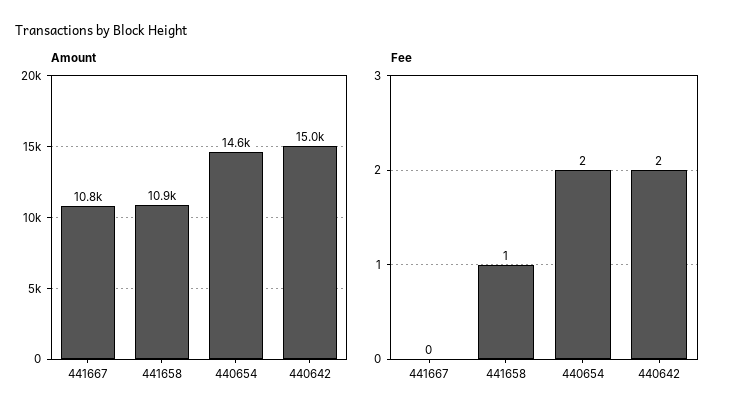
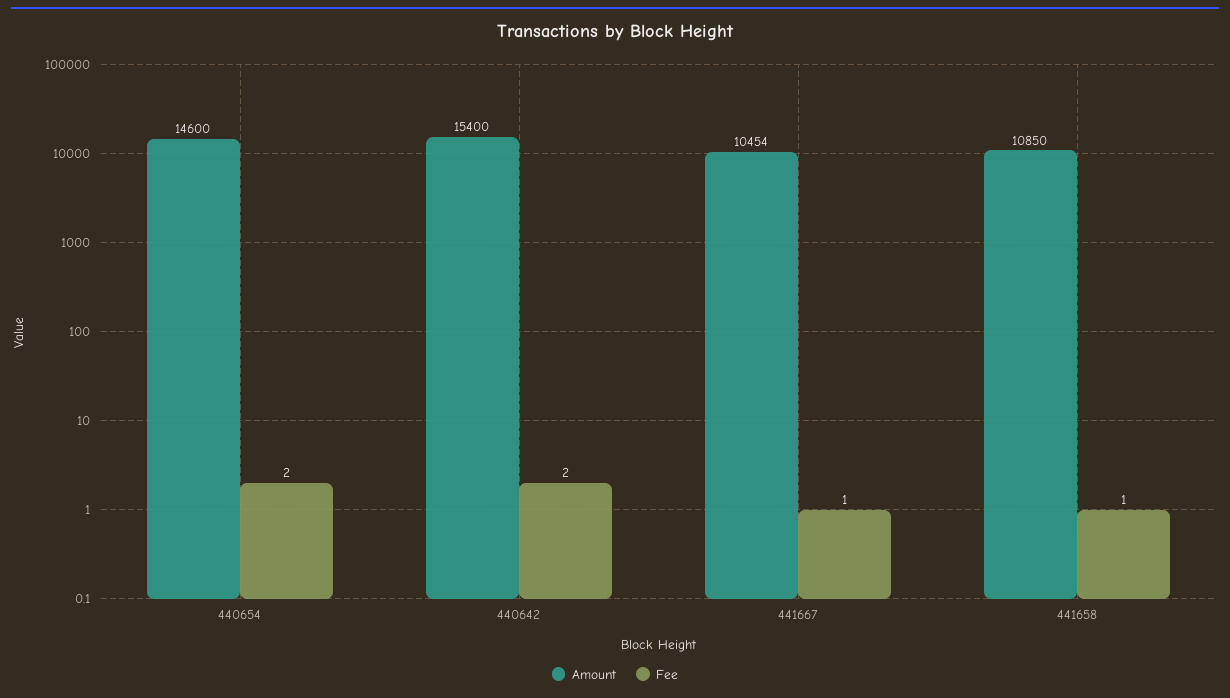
Amount, 441667: 10800 -> 10454
Amount, 440642: 15000 -> 15400
Fee, 441667: 0 -> 1

